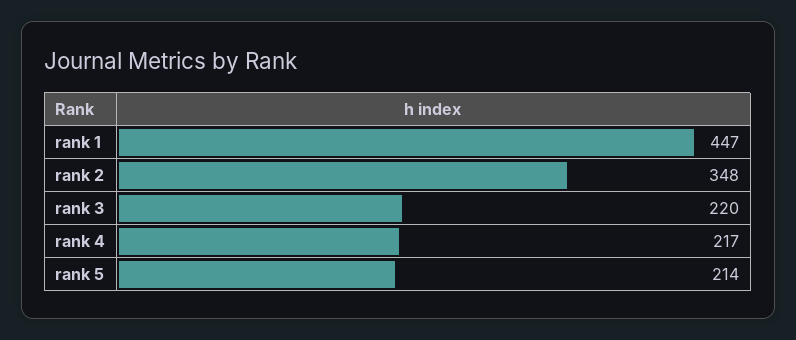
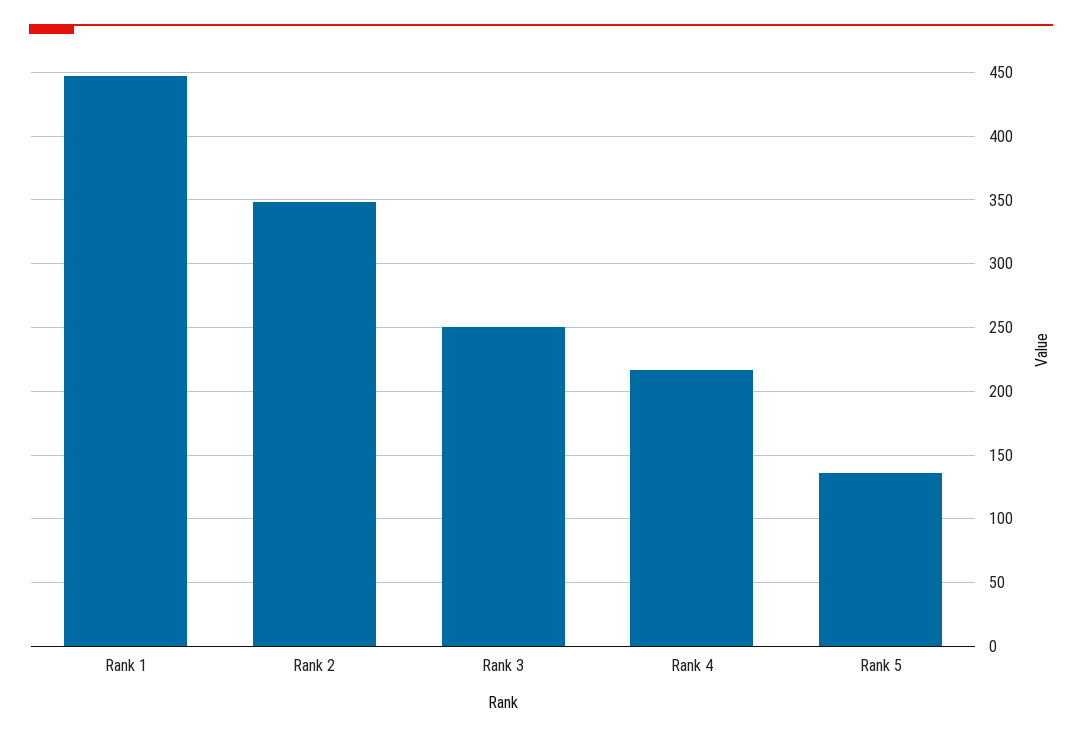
rank 3: 220 -> 250
rank 5: 214 -> 135

